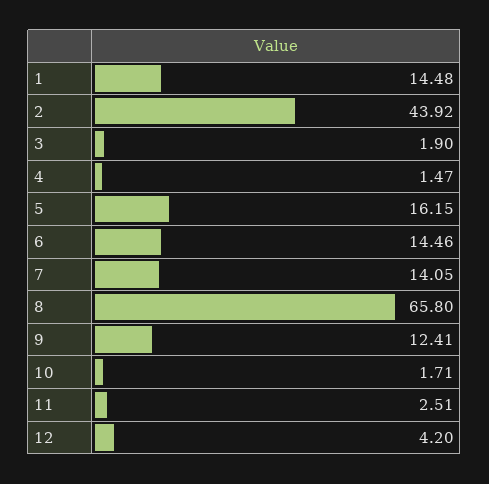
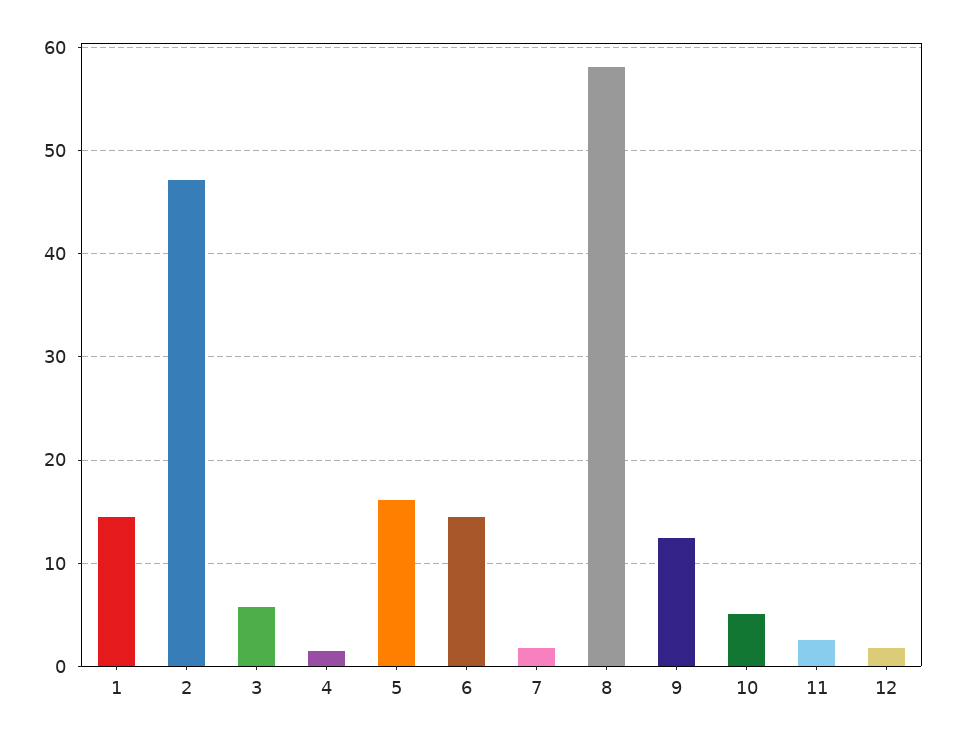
2: 43.92 -> 47
3: 1.9 -> 6
7: 14.05 -> 2
8: 65.8 -> 58
10: 1.71 -> 5
12: 4.2 -> 2

